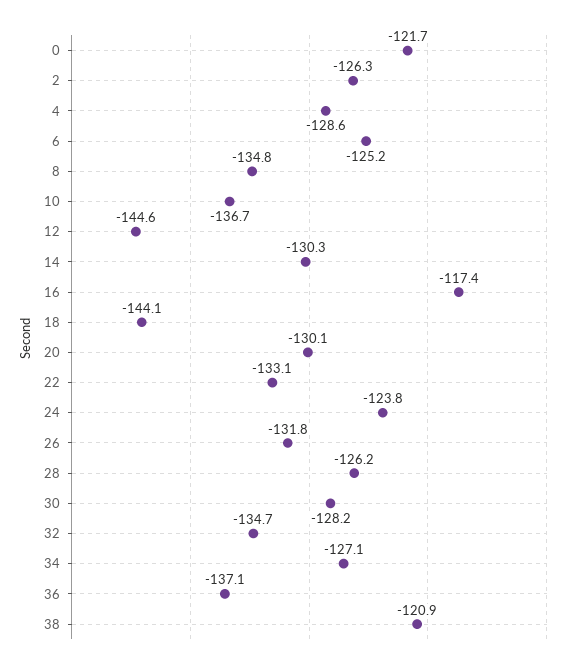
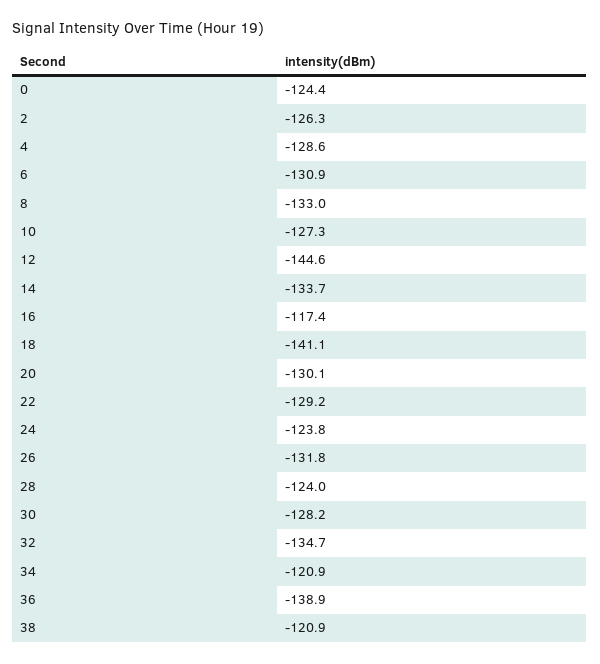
0: -121.7 -> -124.4
6: -125.2 -> -130.9
8: -134.8 -> -133
10: -136.7 -> -127.3
14: -130.3 -> -133.7
18: -144.1 -> -141.1
22: -133.1 -> -129.2
28: -126.2 -> -124
34: -127.1 -> -120.9
36: -137.1 -> -138.9

